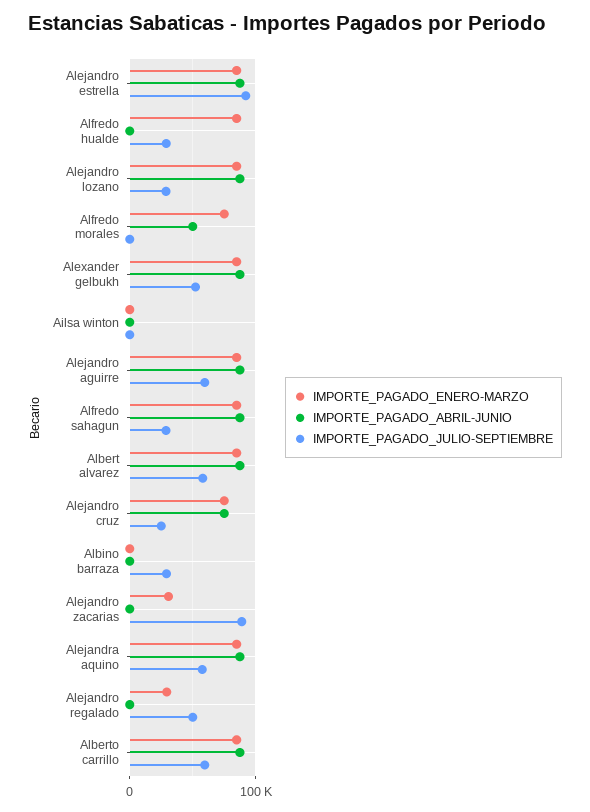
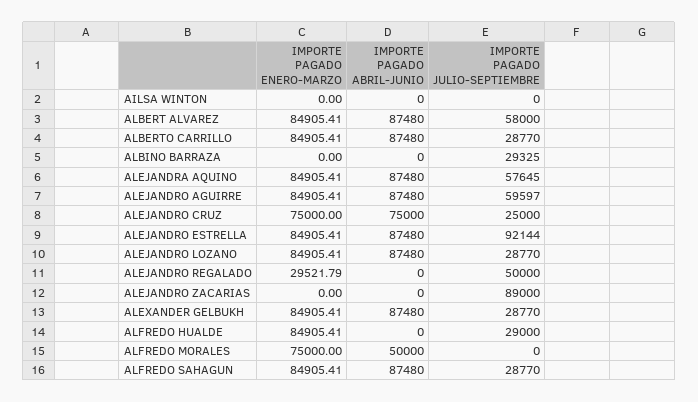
IMPORTE_PAGADO_JULIO-SEPTIEMBRE, Alexander gelbukh: 50000 -> 28770
IMPORTE_PAGADO_ENERO-MARZO, Alejandro zacarias: 30000 -> 0
IMPORTE_PAGADO_JULIO-SEPTIEMBRE, Alberto carrillo: 60000 -> 28770

